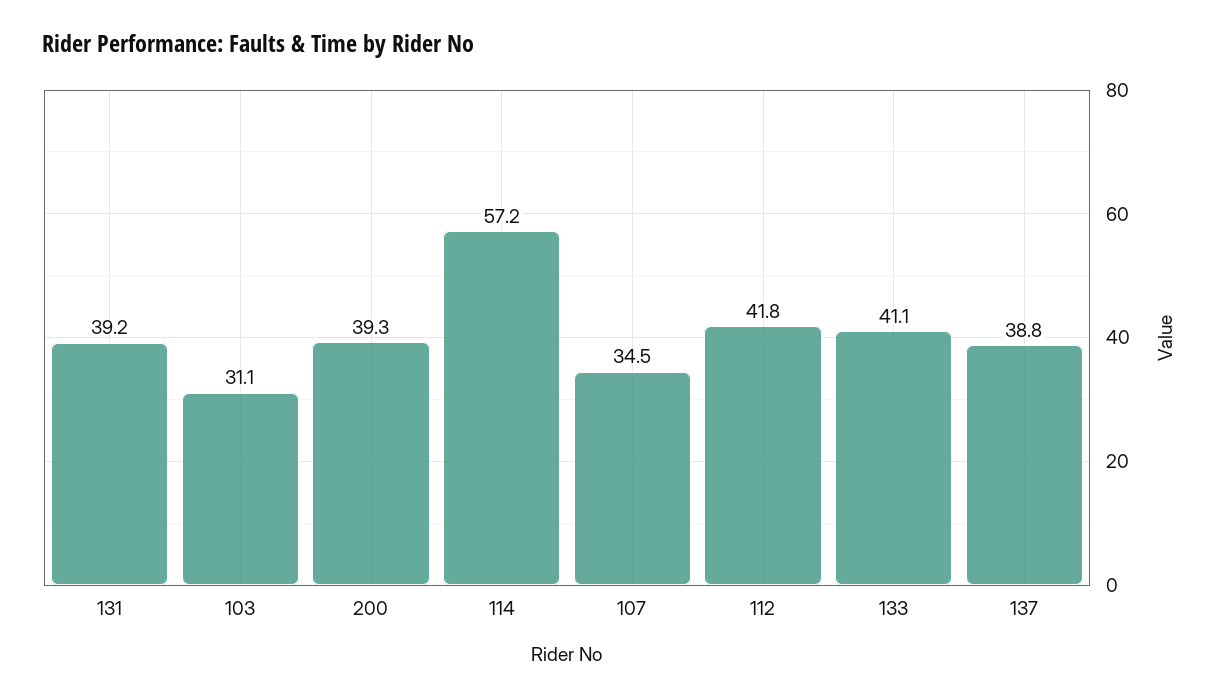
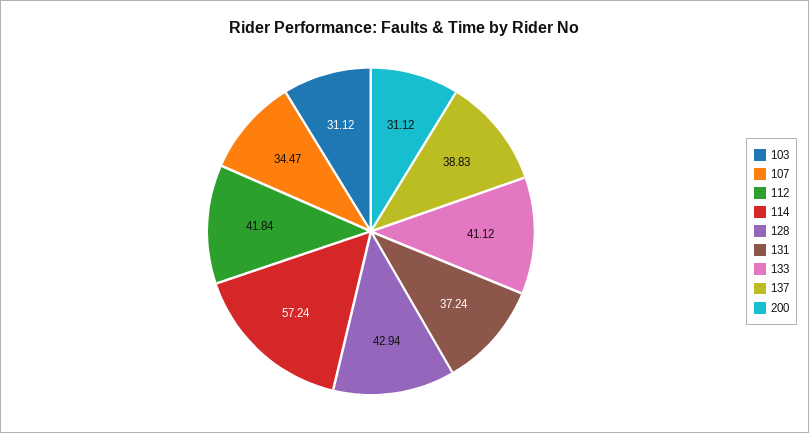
131: 39.2 -> 37.24
200: 39.3 -> 31.12
128: none -> 42.94

